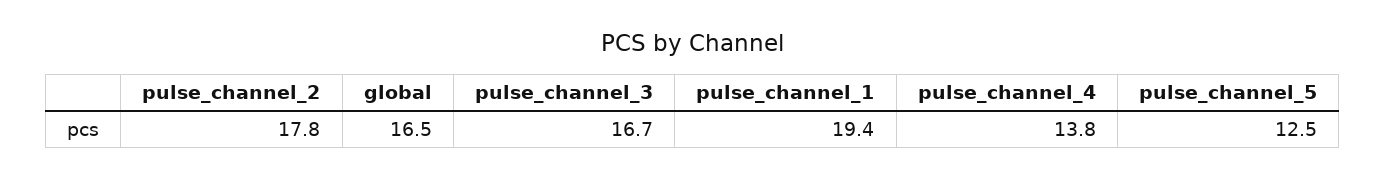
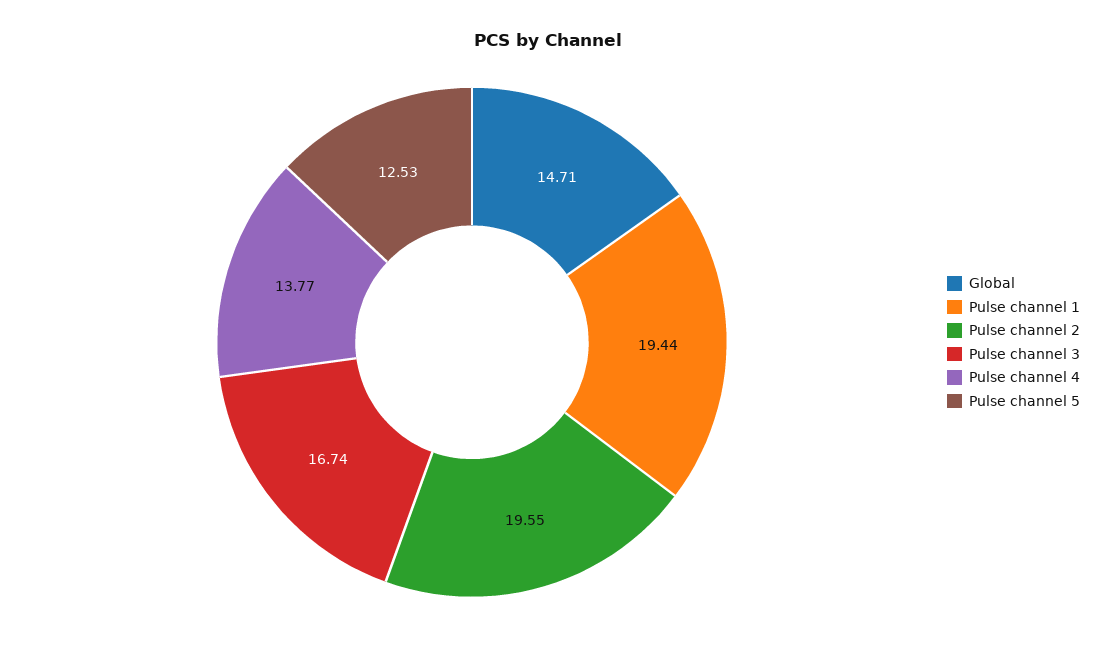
pulse_channel_2: 17.8 -> 19.55
global: 16.5 -> 14.71

